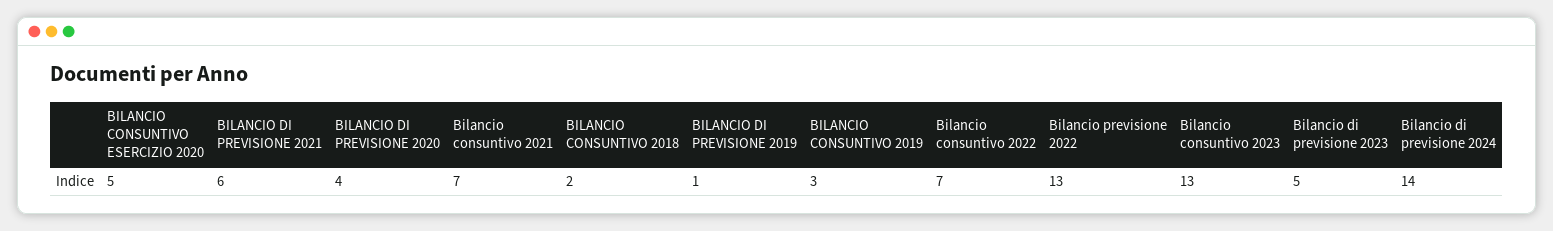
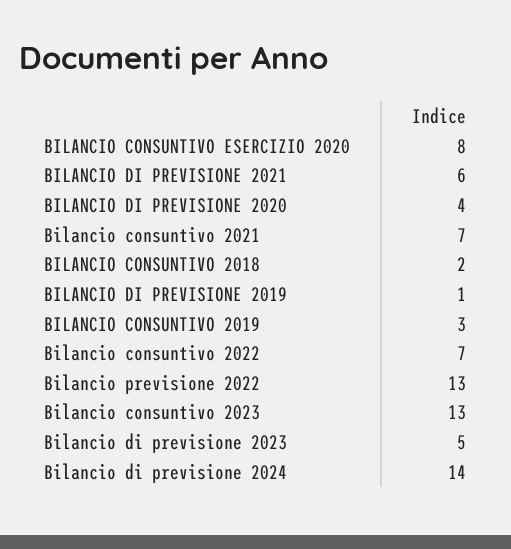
BILANCIO CONSUNTIVO ESERCIZIO 2020: 5 -> 8

